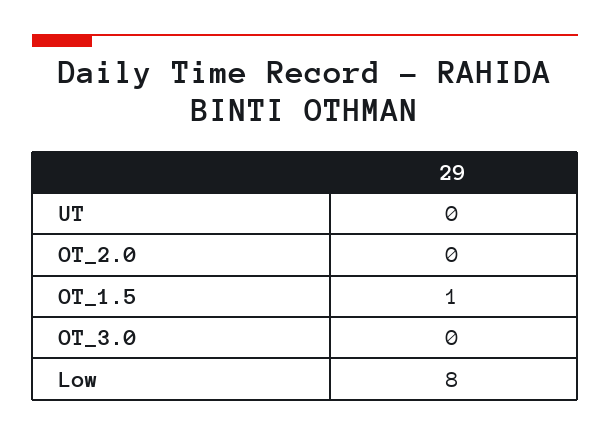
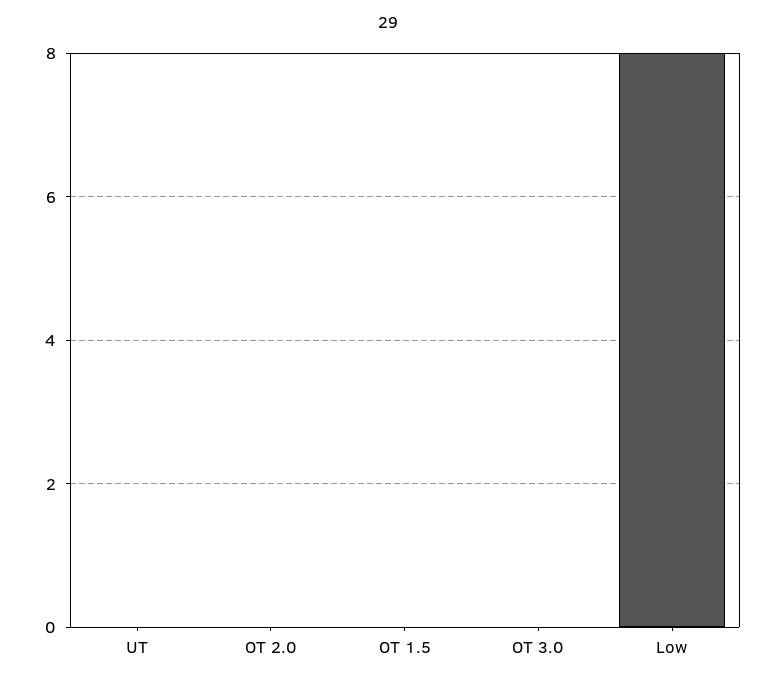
OT_1.5: 1 -> 0

